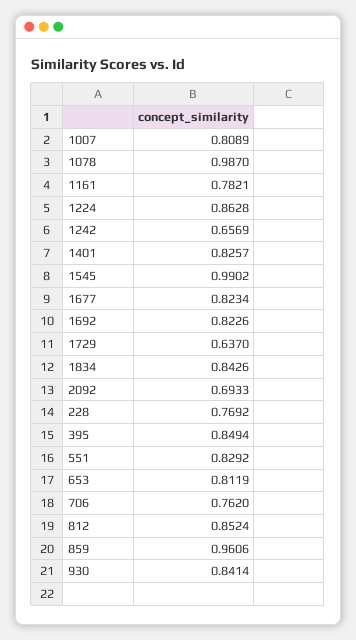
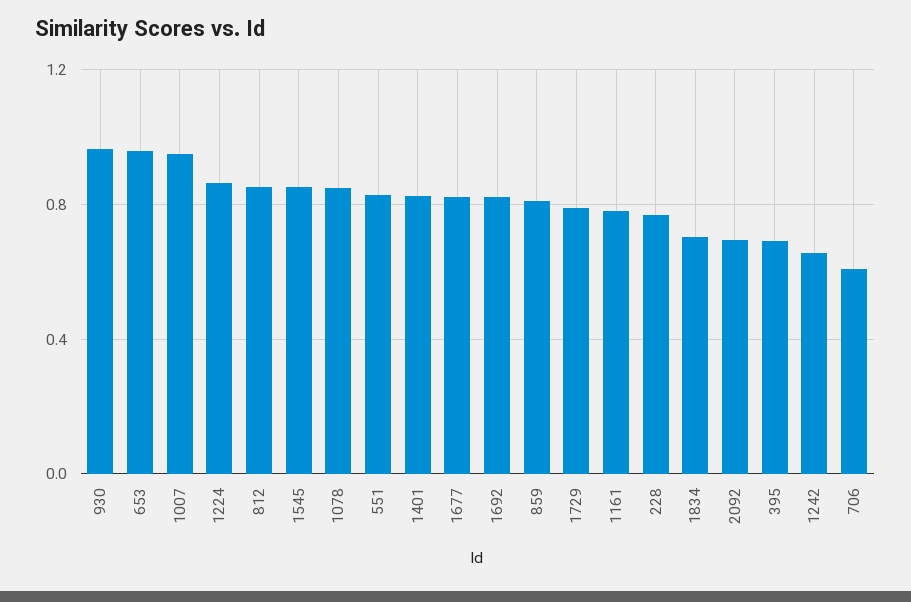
1007: 0.8089 -> 0.95
1078: 0.987 -> 0.85
1545: 0.9902 -> 0.85
1729: 0.637 -> 0.8
1834: 0.8426 -> 0.7
395: 0.8494 -> 0.7
653: 0.8119 -> 0.95
706: 0.762 -> 0.6
859: 0.9606 -> 0.8
930: 0.8414 -> 0.95

